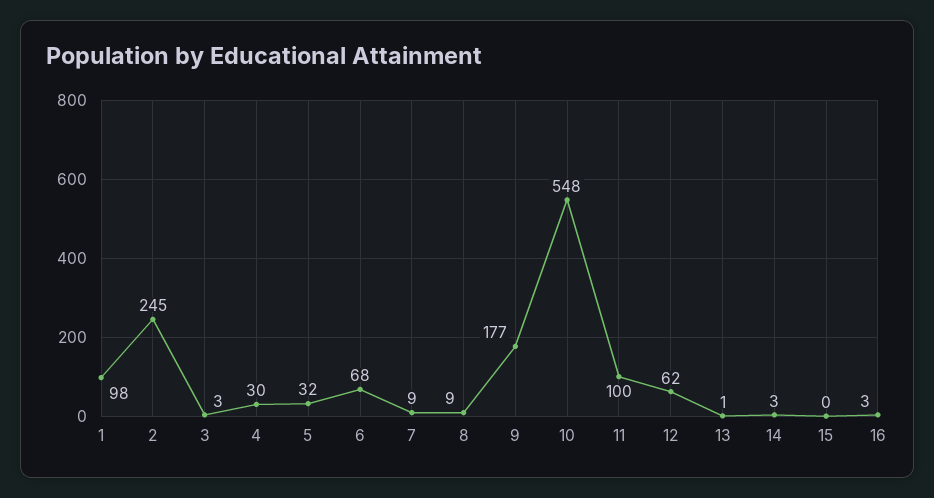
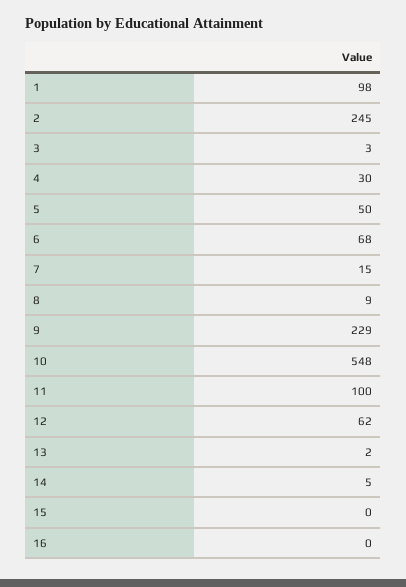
5: 32 -> 50
7: 9 -> 15
9: 177 -> 229
13: 1 -> 2
14: 3 -> 5
16: 3 -> 0

